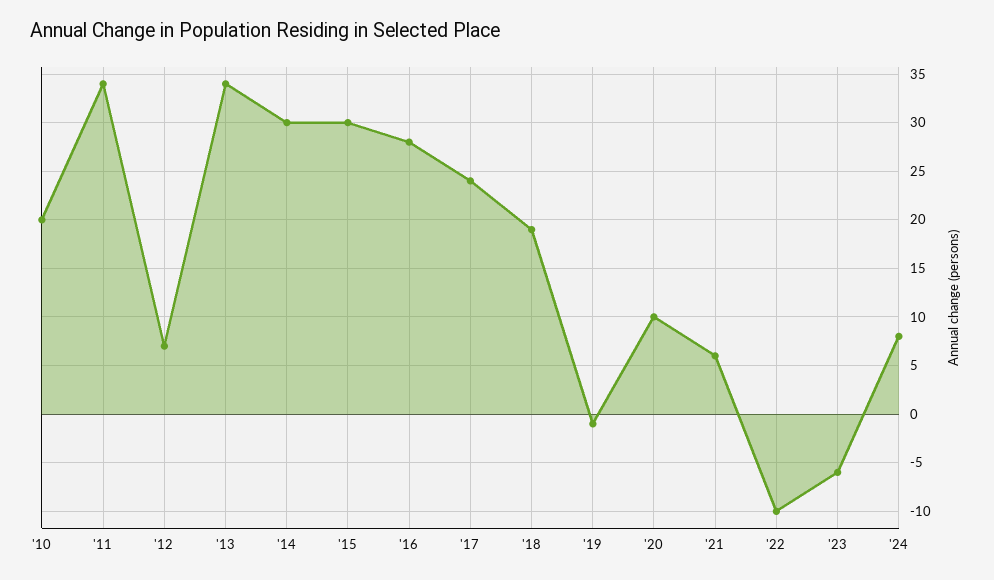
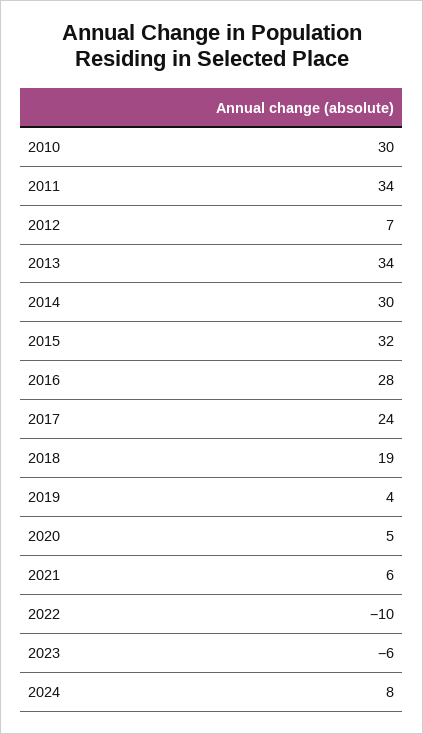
'10: 20 -> 30
'15: 30 -> 32
'19: -1 -> 4
'20: 10 -> 5

